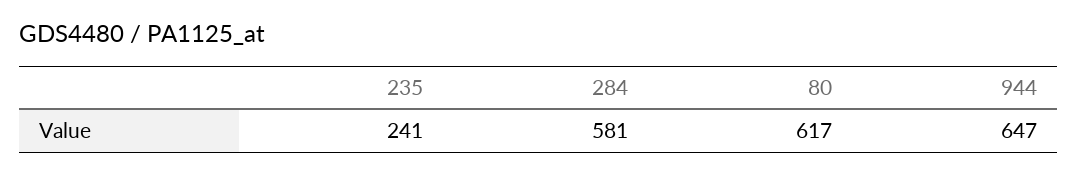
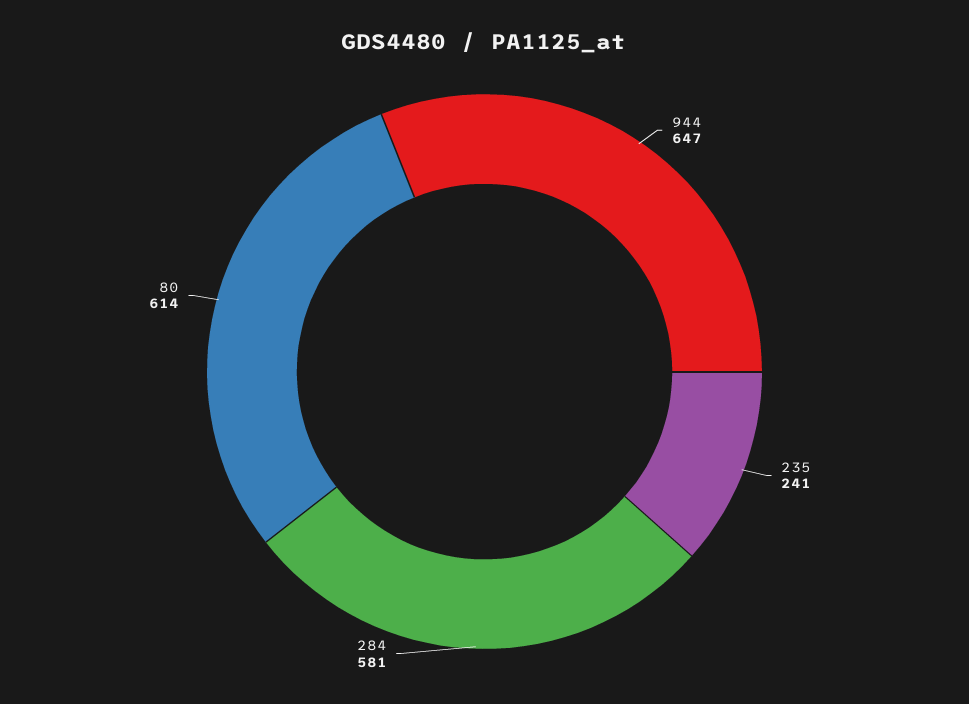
80: 617 -> 614

